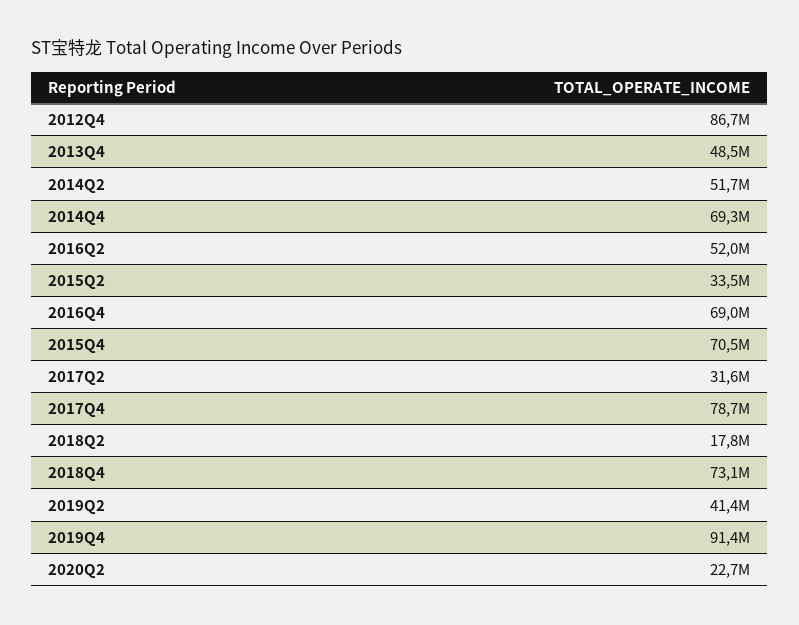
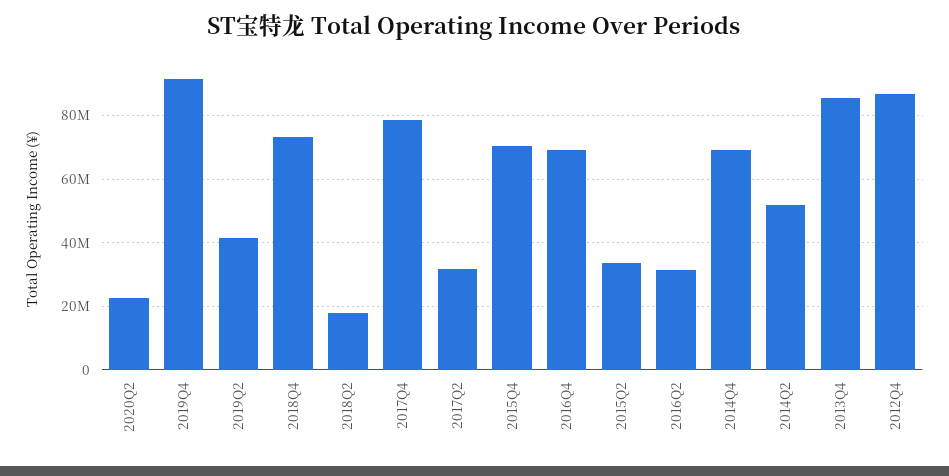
2013Q4: 48500000 -> 86000000
2016Q2: 52000000 -> 32000000

